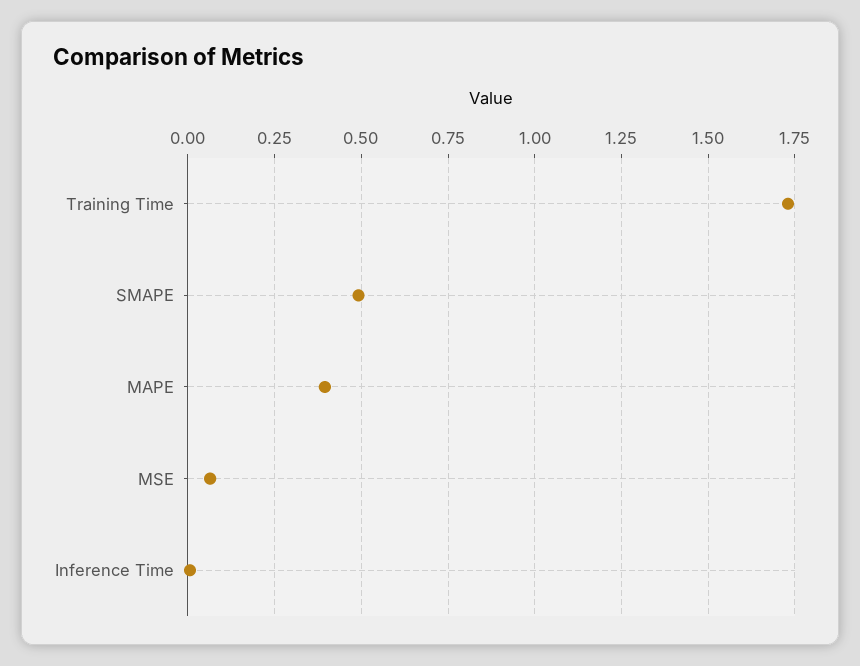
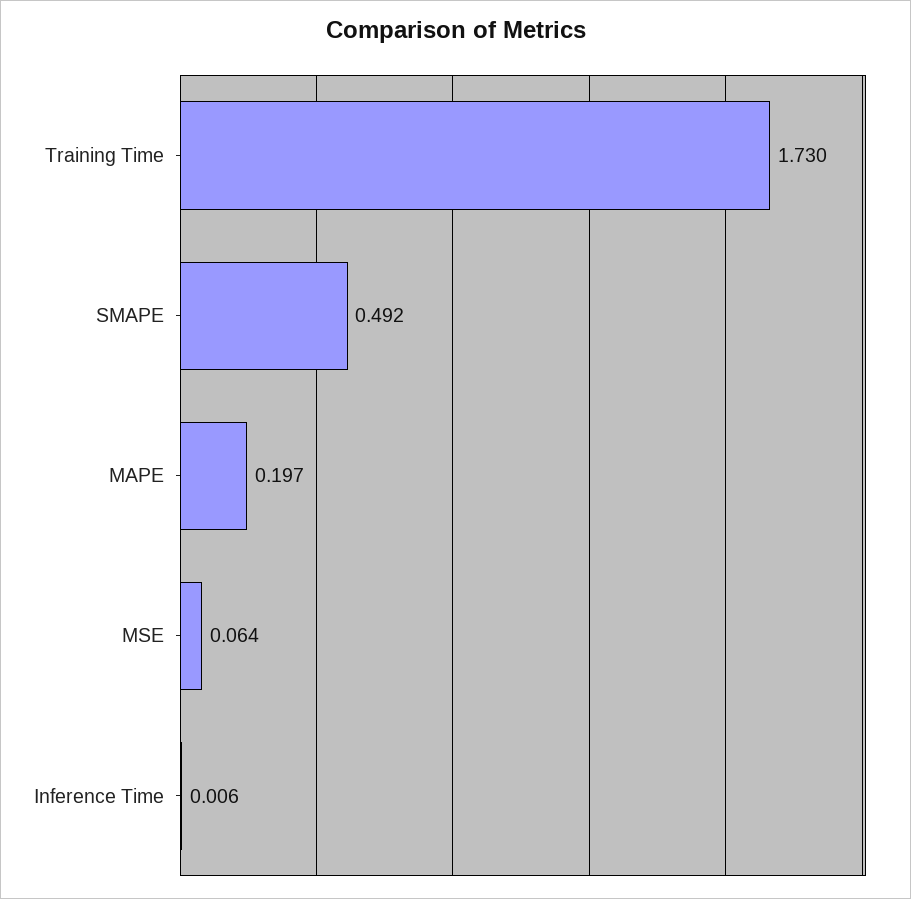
MAPE: 0.4 -> 0.197

